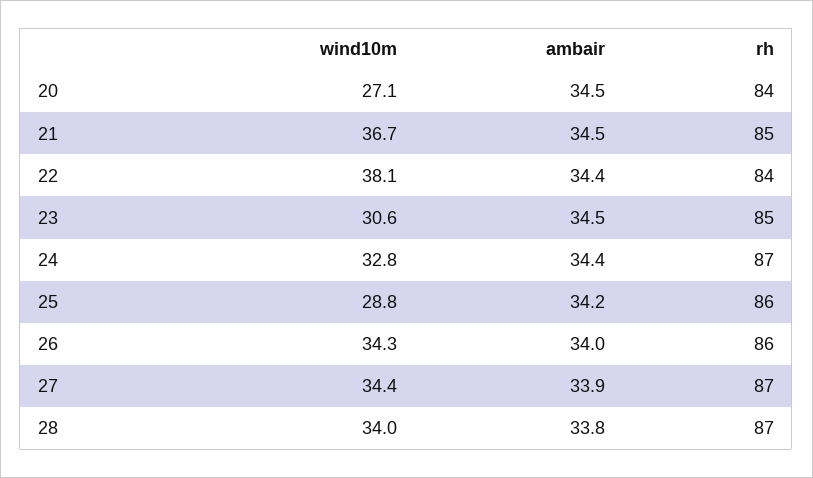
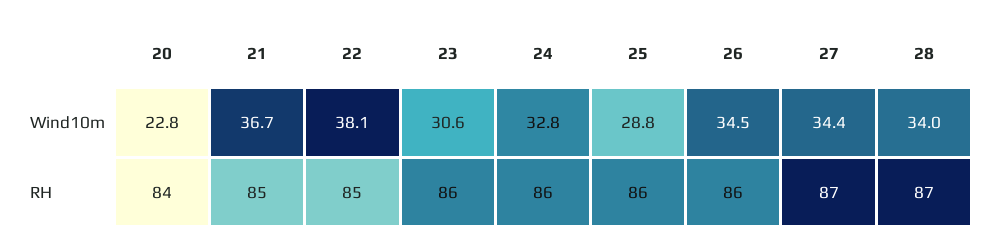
wind10m, 20: 27.1 -> 22.8
ambair, 20: 34.5 -> none
ambair, 21: 34.5 -> none
ambair, 22: 34.4 -> none
rh, 22: 84 -> 85
ambair, 23: 34.5 -> none
rh, 23: 85 -> 86
ambair, 24: 34.4 -> none
rh, 24: 87 -> 86
ambair, 25: 34.2 -> none
wind10m, 26: 34.3 -> 34.5
ambair, 26: 34 -> none
ambair, 27: 33.9 -> none
ambair, 28: 33.8 -> none

